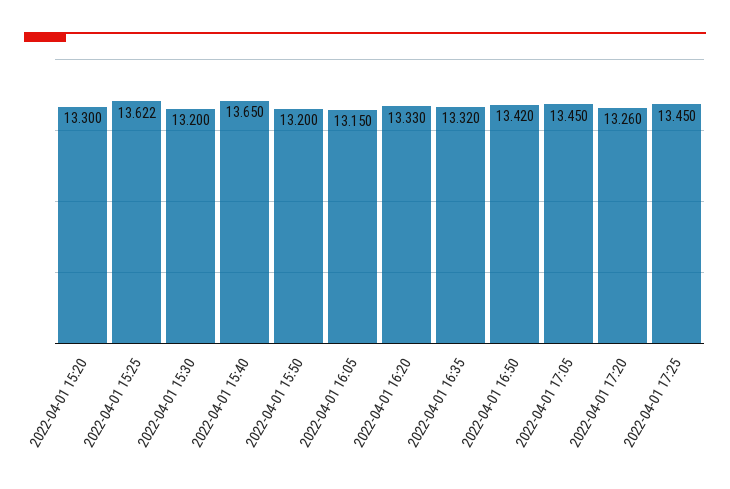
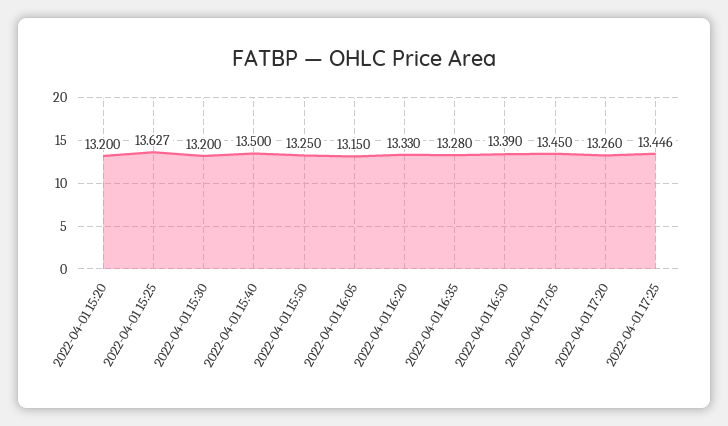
2022-04-01 15:20: 13.3 -> 13.2
2022-04-01 15:25: 13.622 -> 13.627
2022-04-01 15:40: 13.65 -> 13.5
2022-04-01 15:50: 13.2 -> 13.25
2022-04-01 16:35: 13.32 -> 13.28
2022-04-01 16:50: 13.42 -> 13.39
2022-04-01 17:25: 13.45 -> 13.446

